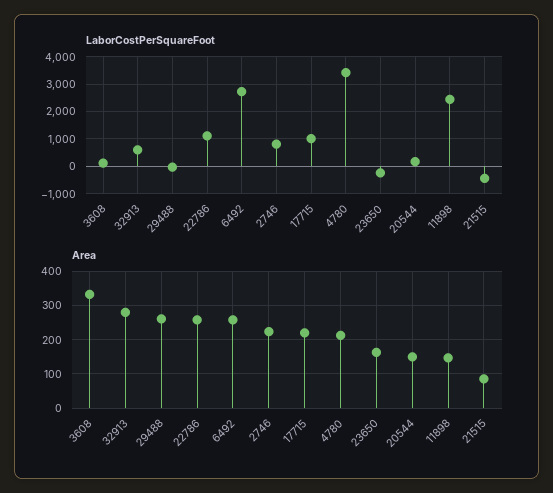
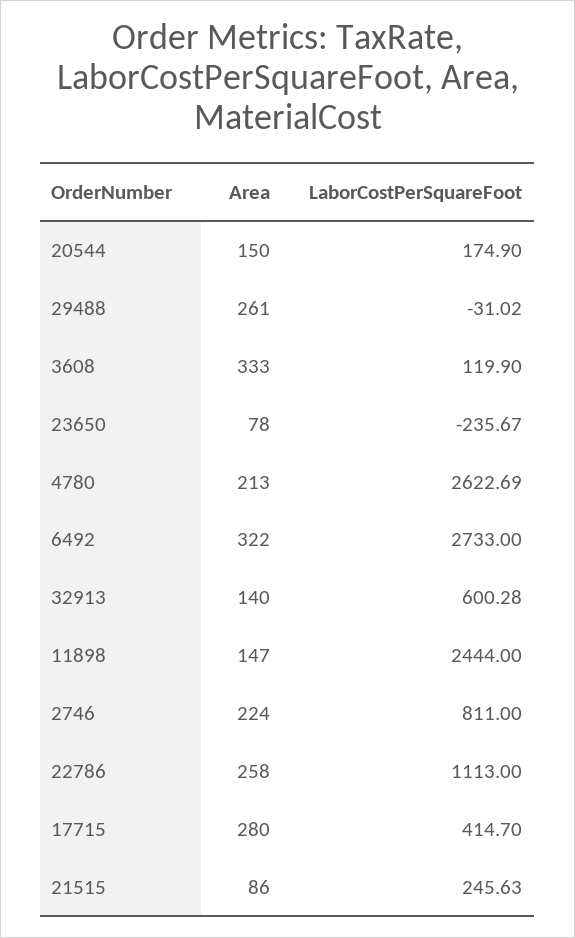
LaborCostPerSquareFoot, 17715: 1000 -> 414.7
LaborCostPerSquareFoot, 4780: 3500 -> 2622.69
LaborCostPerSquareFoot, 21515: -500 -> 245.63
Area, 32913: 280 -> 140
Area, 6492: 260 -> 322
Area, 17715: 220 -> 280
Area, 23650: 160 -> 78

